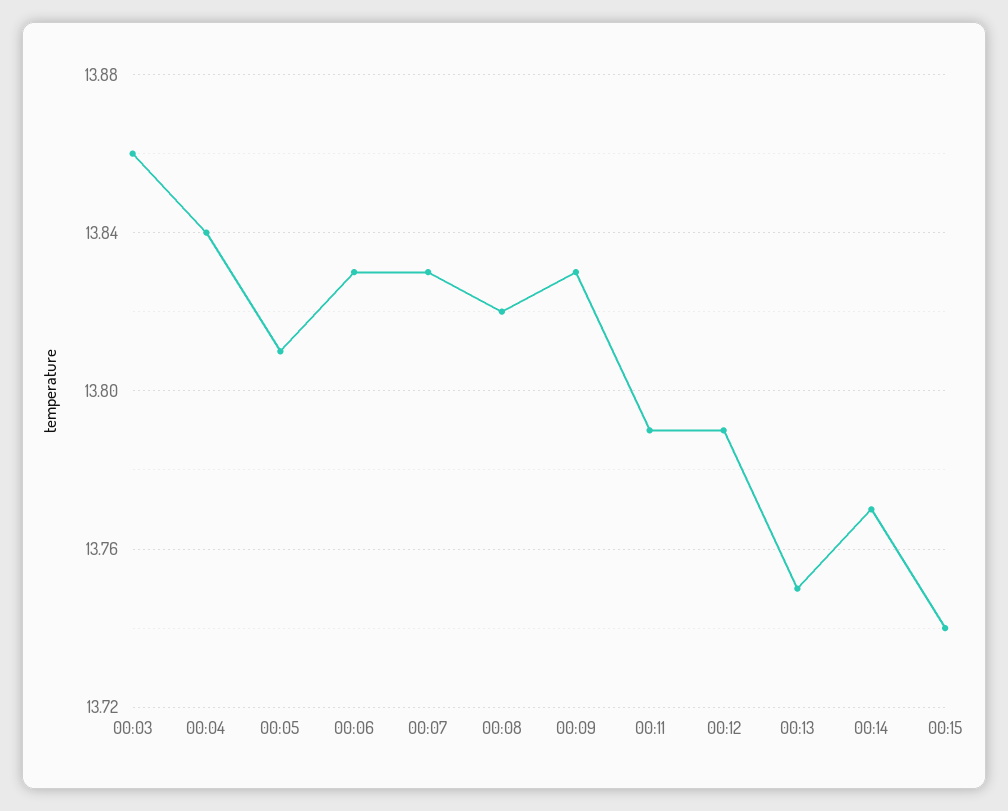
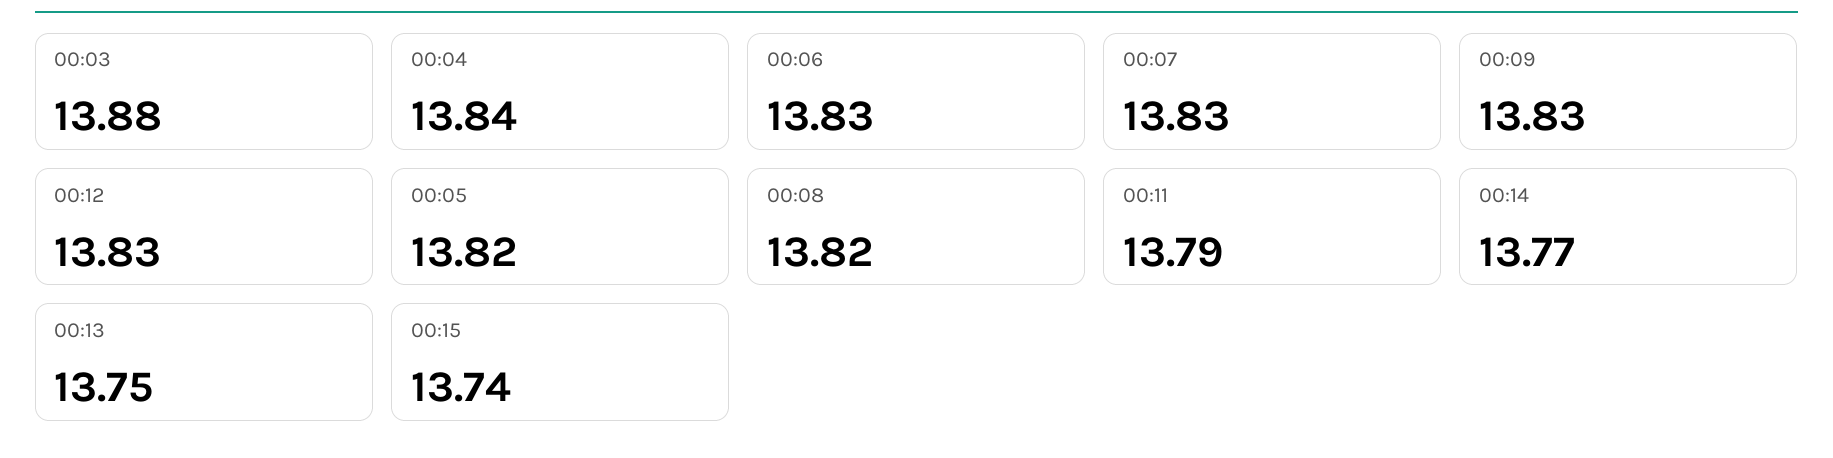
00:03: 13.86 -> 13.88
00:05: 13.81 -> 13.82
00:12: 13.79 -> 13.83

